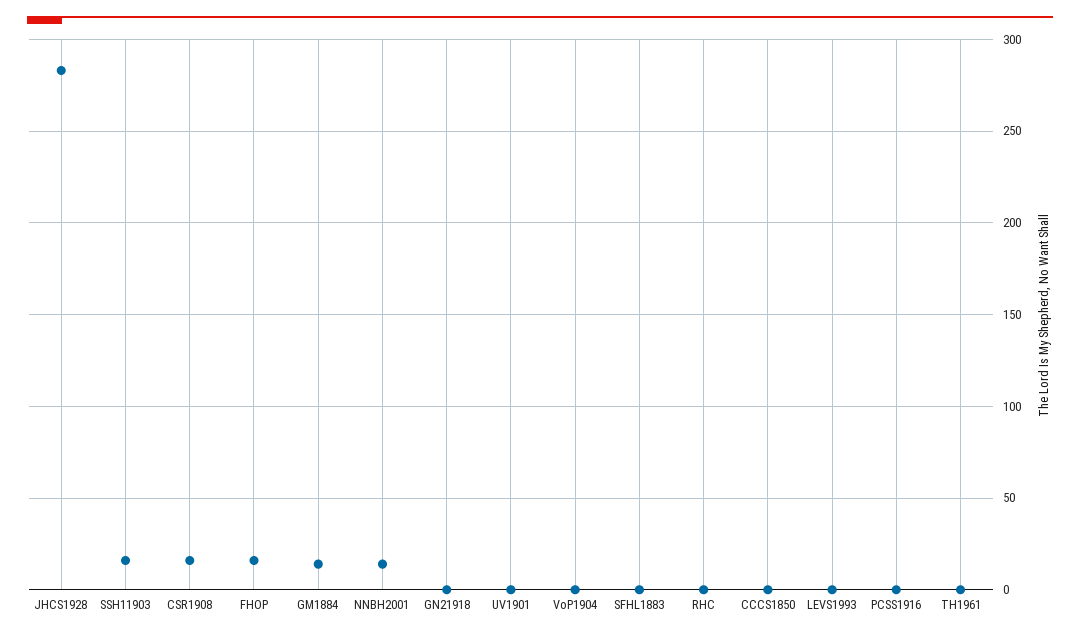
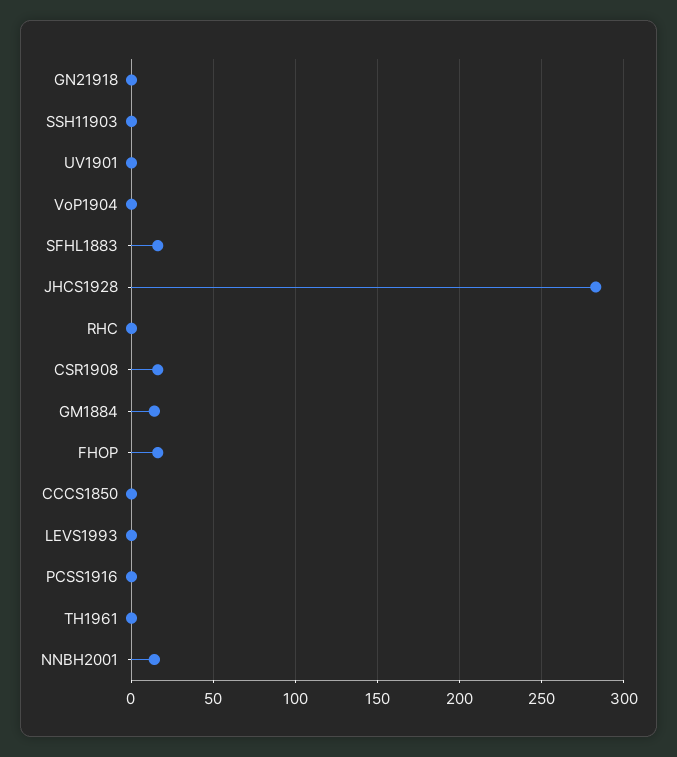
SSH11903: 15 -> 0
SFHL1883: 0 -> 15

